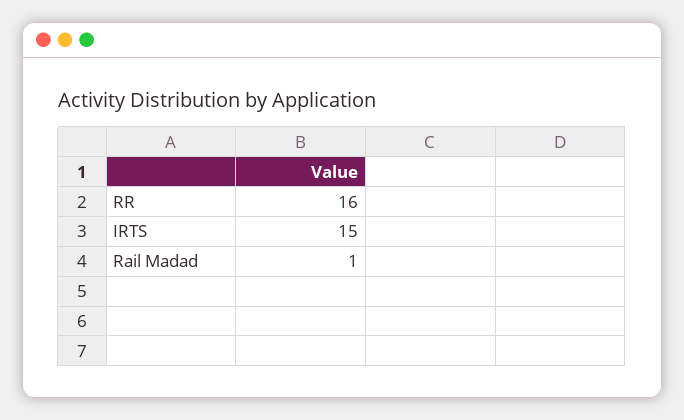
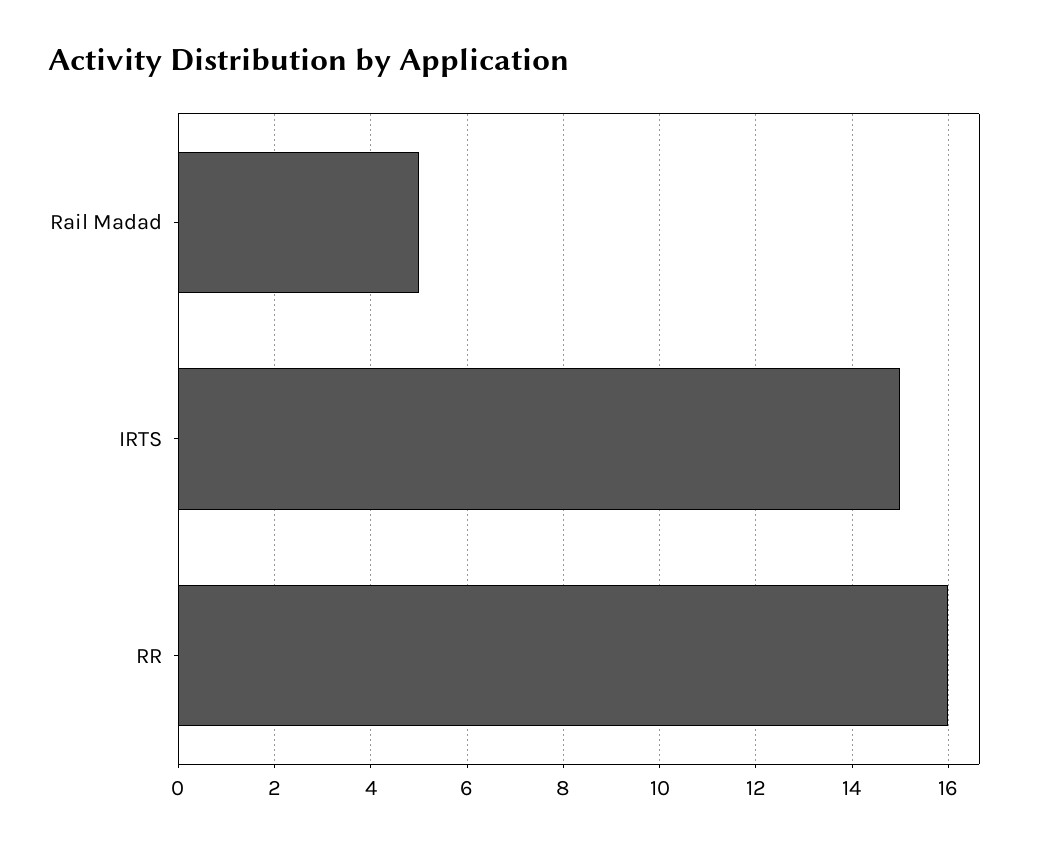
Rail Madad: 1 -> 5

